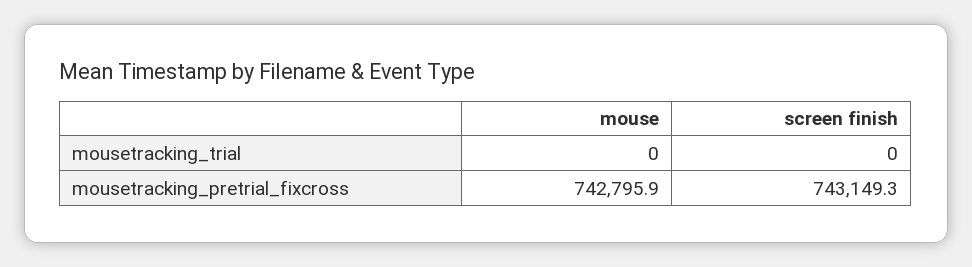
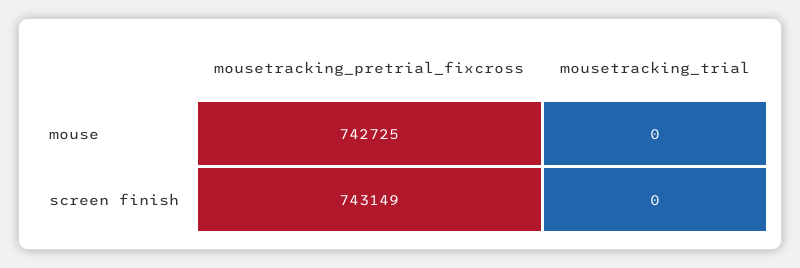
mouse, mousetracking_pretrial_fixcross: 742795.9 -> 742725

